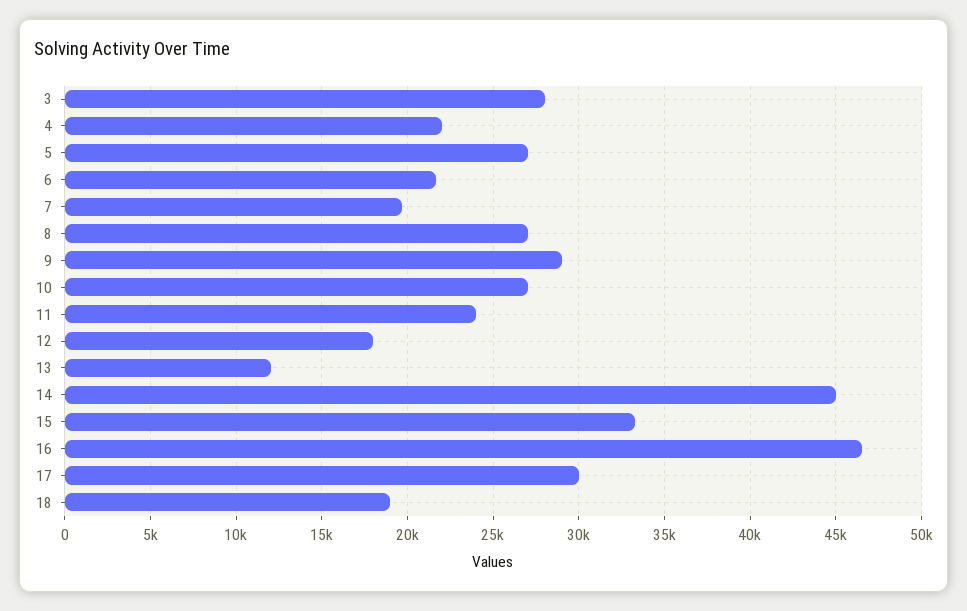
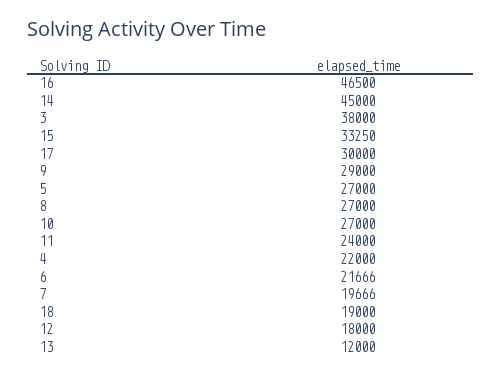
3: 28000 -> 38000

